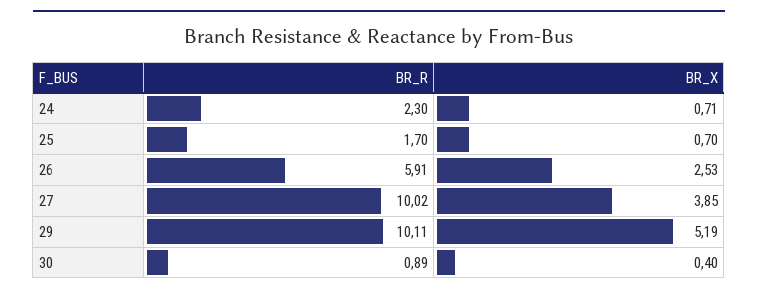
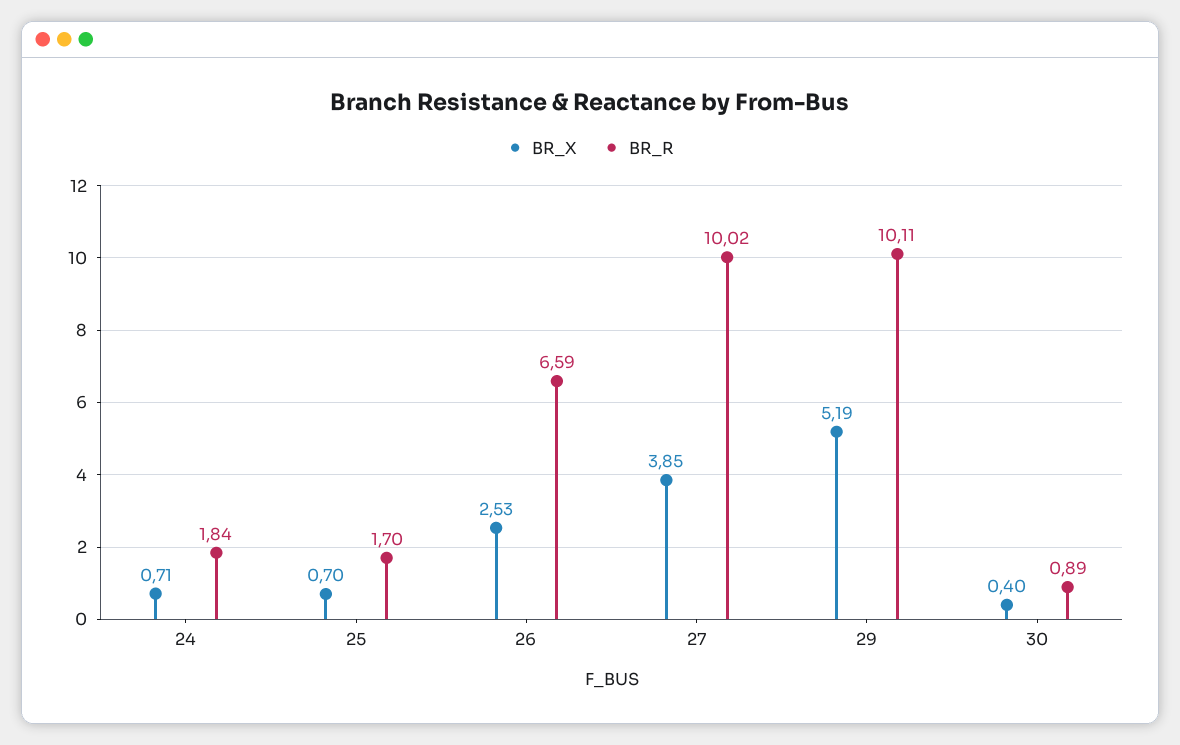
BR_R, 24: 2.3 -> 1.84
BR_R, 26: 5.91 -> 6.59

